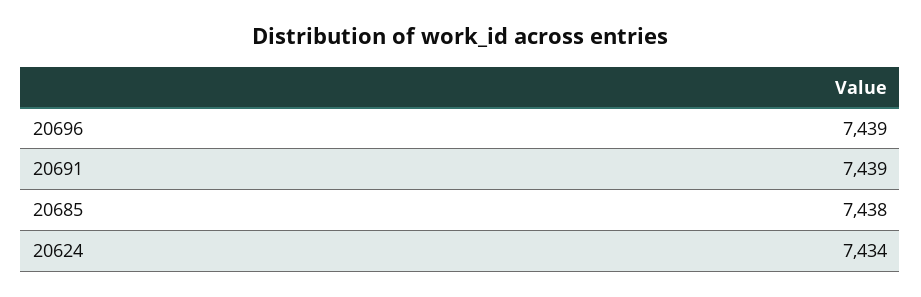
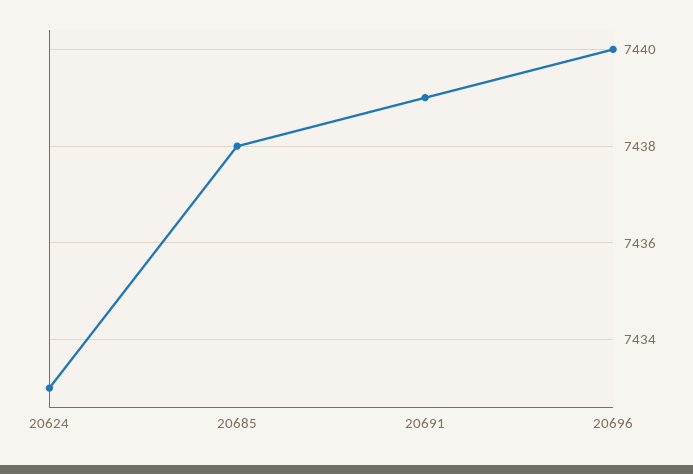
20696: 7439 -> 7440
20624: 7434 -> 7433

